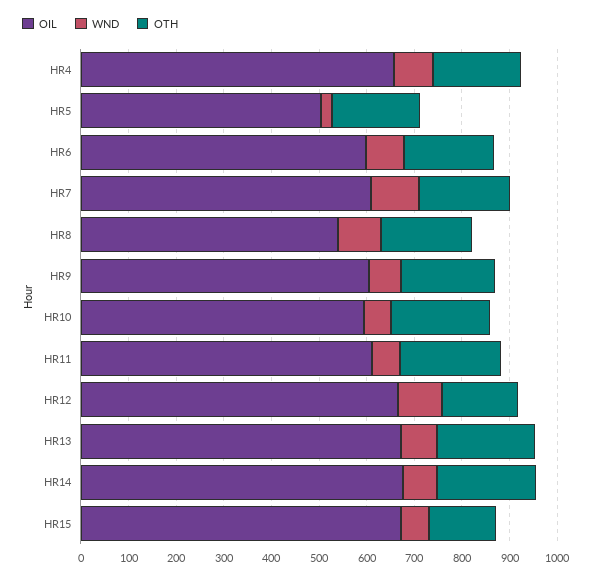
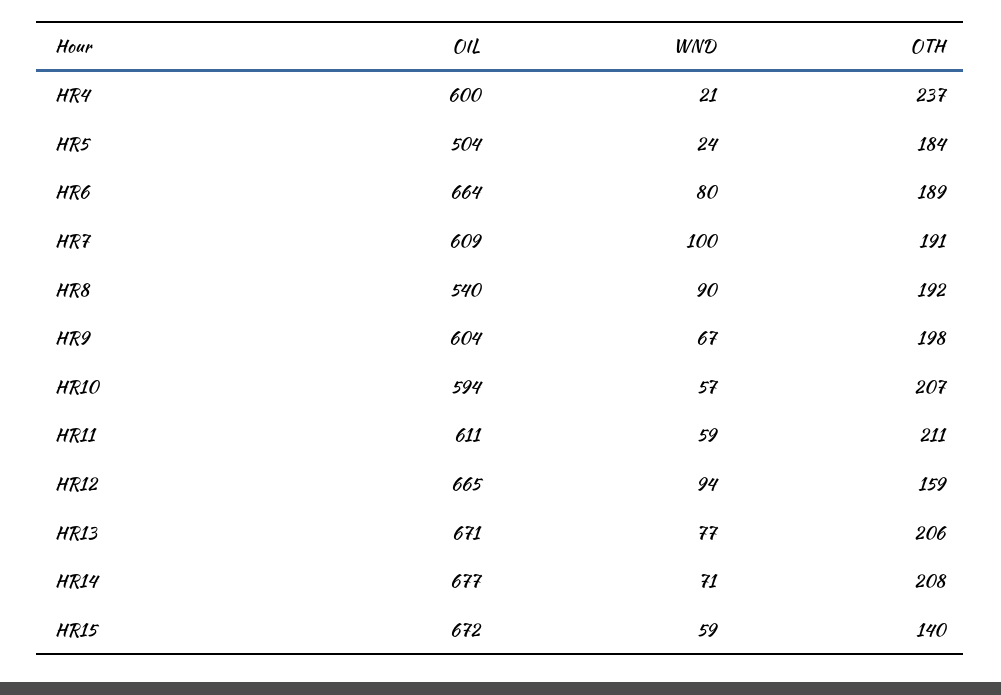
OIL, HR4: 660 -> 600
WND, HR4: 80 -> 21
OTH, HR4: 180 -> 237
OIL, HR6: 600 -> 664

